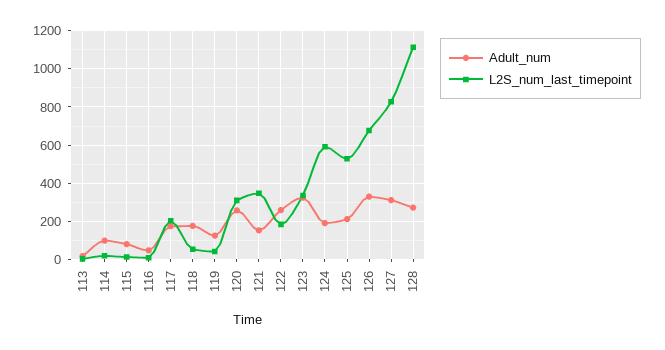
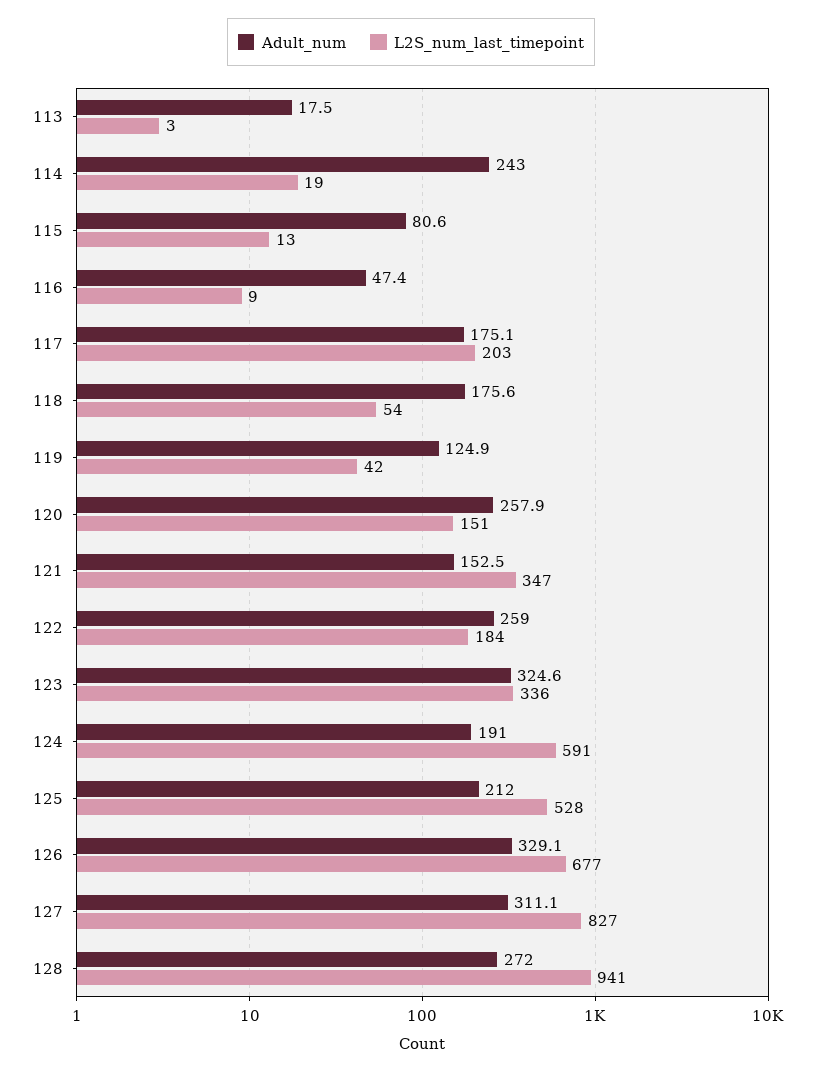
Adult_num, 114: 100 -> 243
L2S_num_last_timepoint, 120: 300 -> 151
L2S_num_last_timepoint, 128: 1100 -> 941

